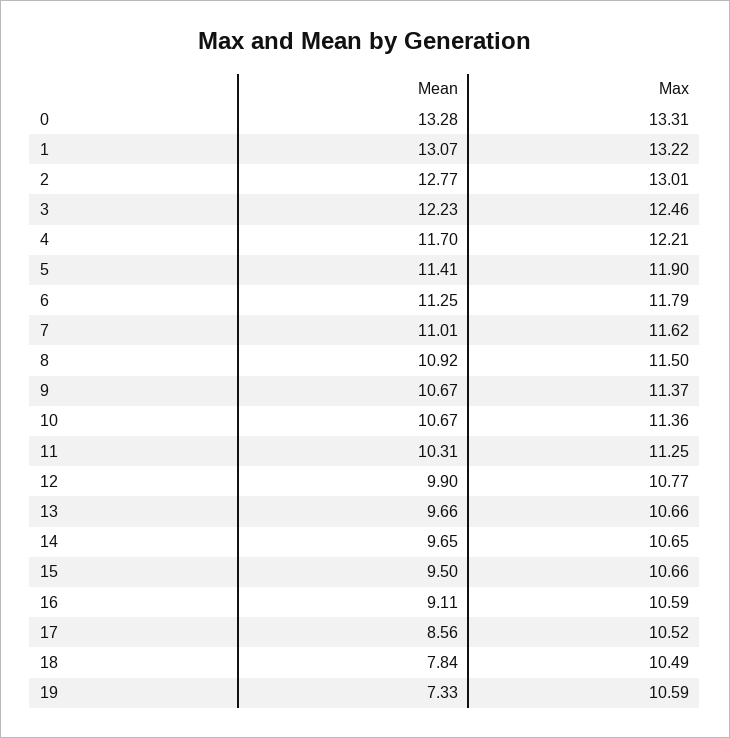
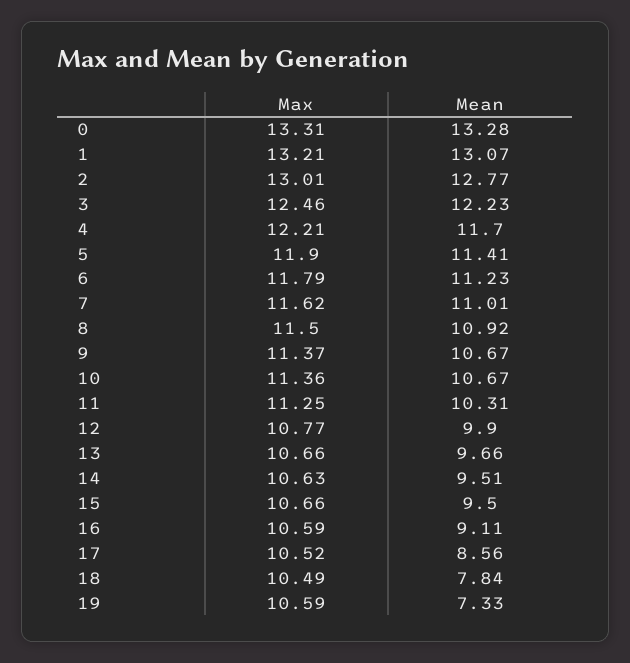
Max, 1: 13.22 -> 13.21
Mean, 6: 11.25 -> 11.23
Mean, 14: 9.65 -> 9.51
Max, 14: 10.65 -> 10.63

